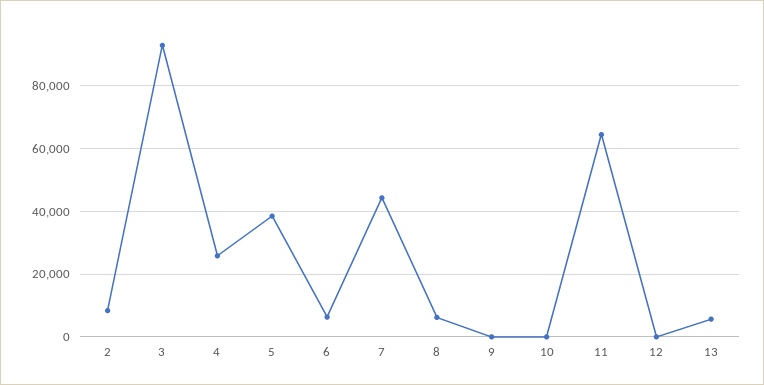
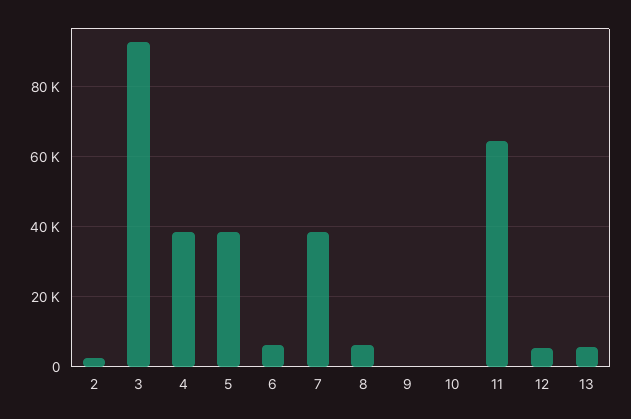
2: 8000 -> 2000
4: 26000 -> 38000
7: 44000 -> 38000
12: 0 -> 6000

